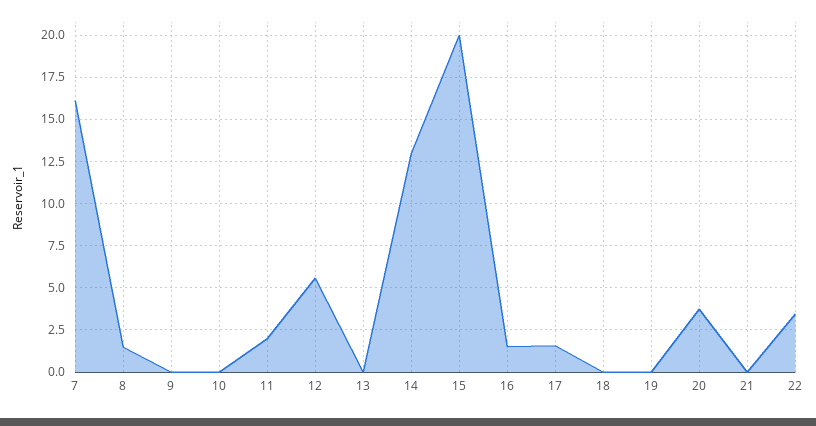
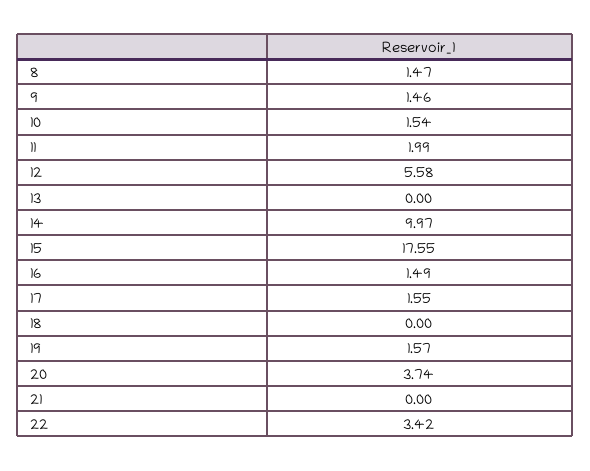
7: 16 -> none
9: 0 -> 1.46
10: 0 -> 1.54
14: 13 -> 9.97
15: 20 -> 17.55
19: 0 -> 1.57

